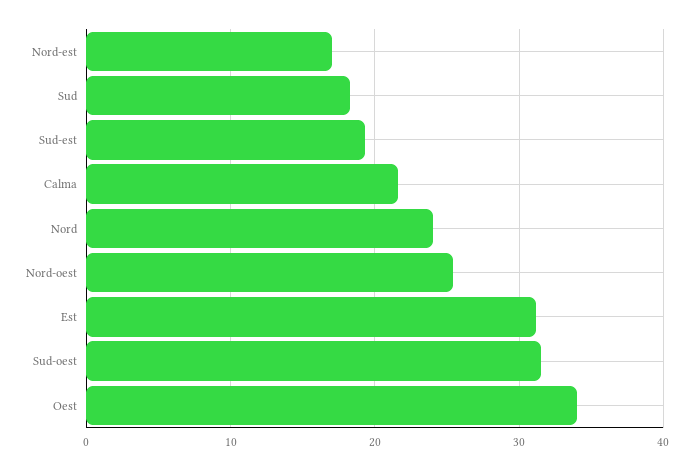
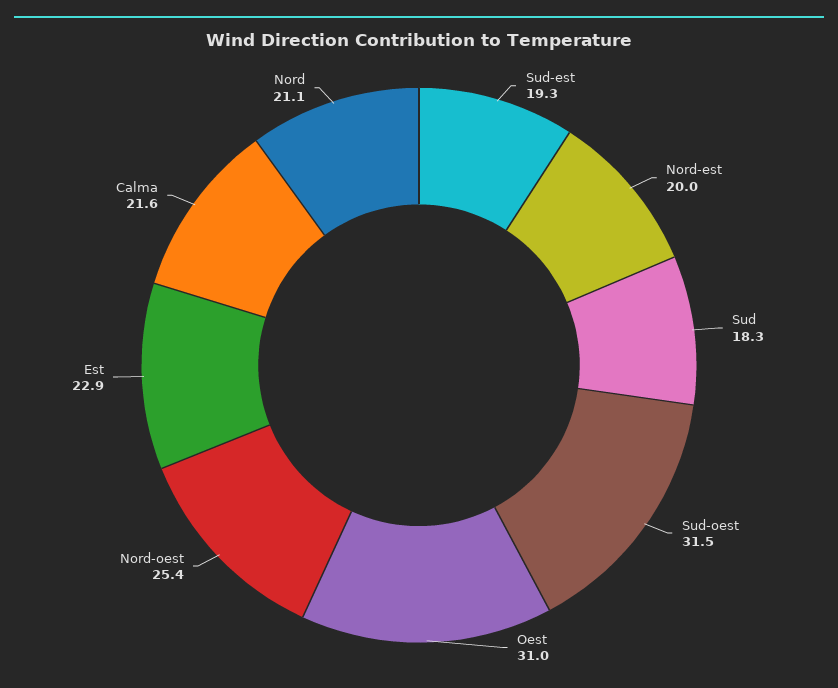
Nord-est: 17 -> 20
Nord: 24 -> 21.1
Est: 31 -> 22.9
Oest: 34 -> 31

